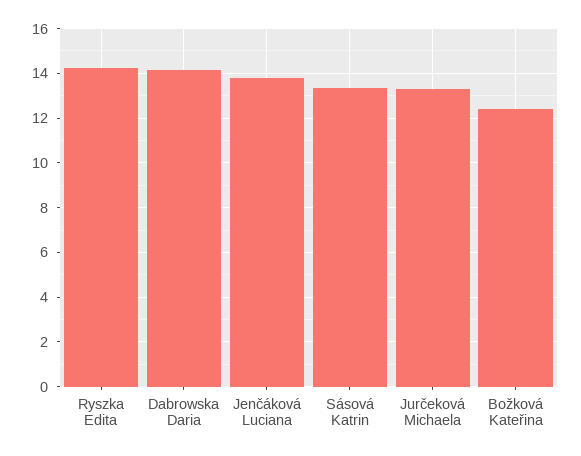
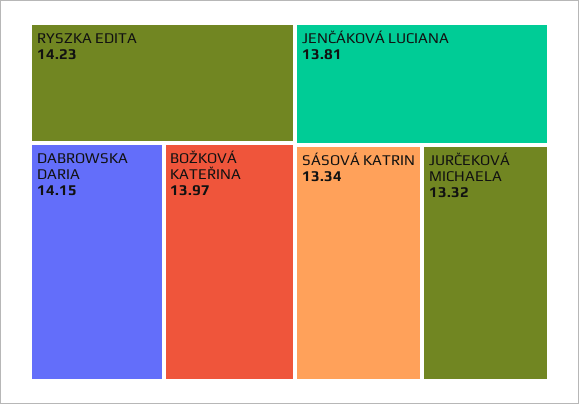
Božková Kateřina: 12.5 -> 13.97

